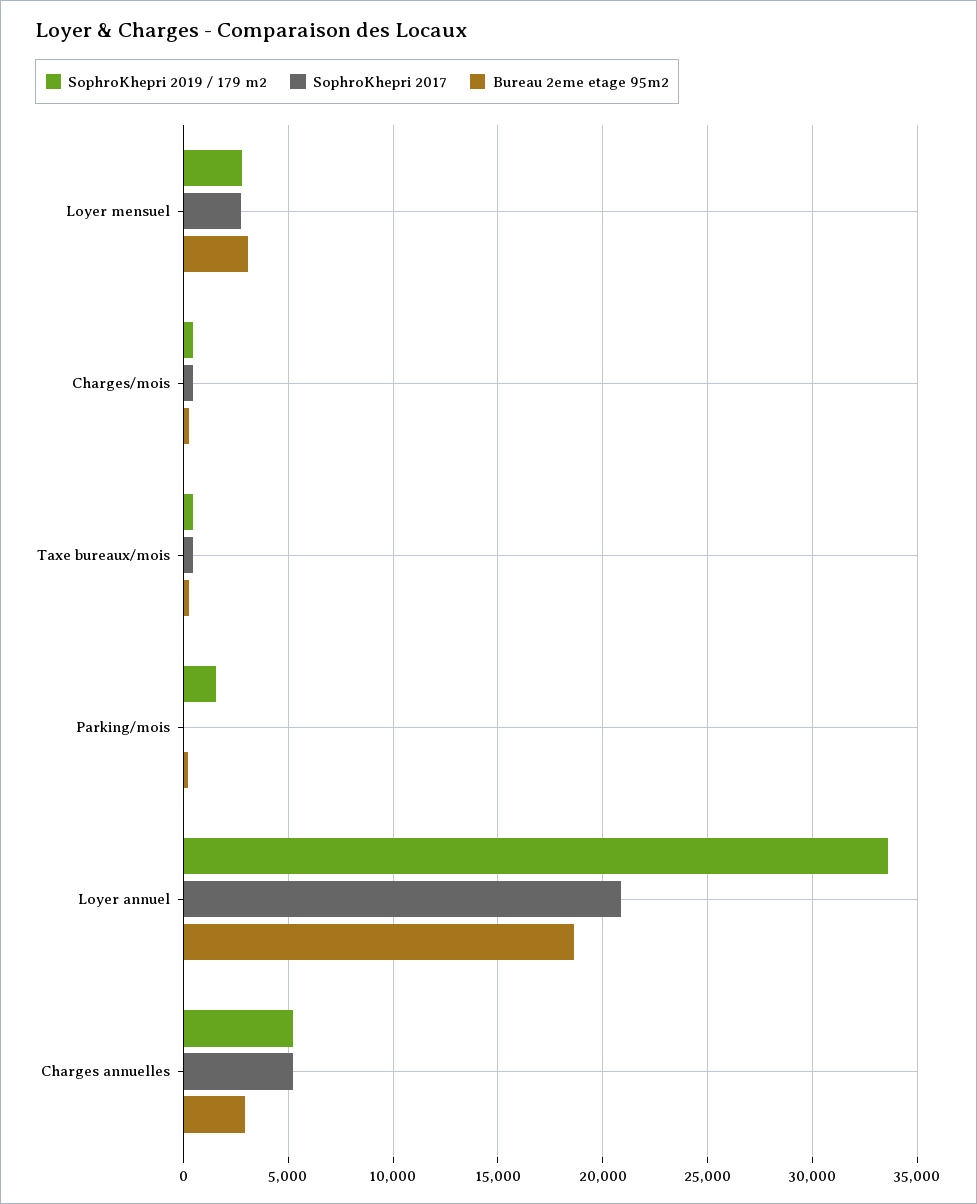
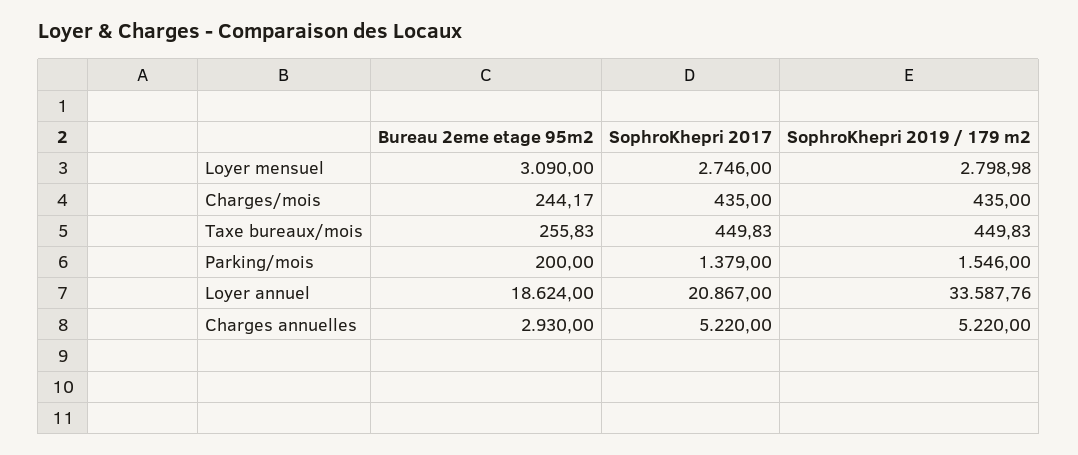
SophroKhepri 2017, Parking/mois: 0 -> 1379

